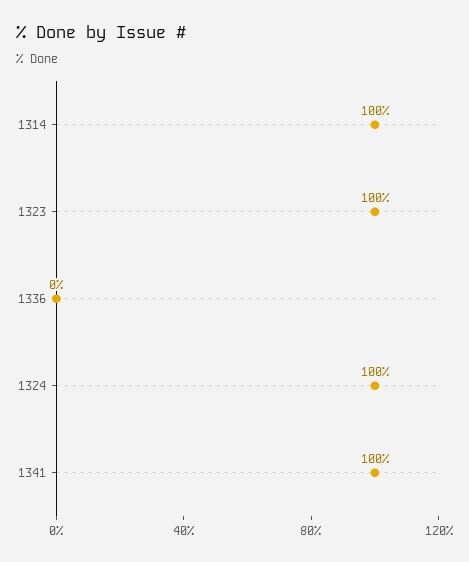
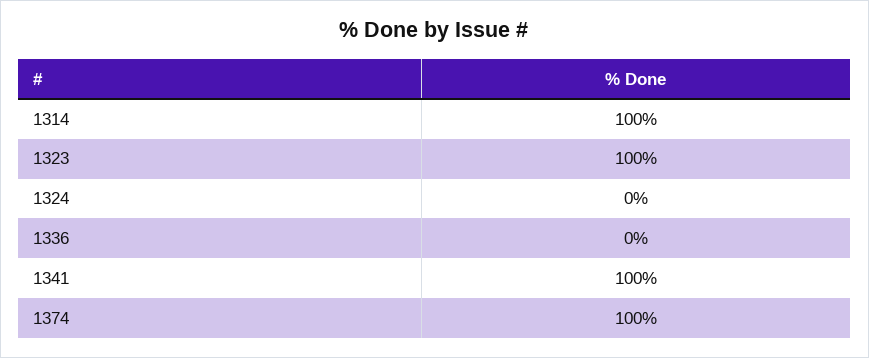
1324: 100 -> 0
1374: none -> 100

